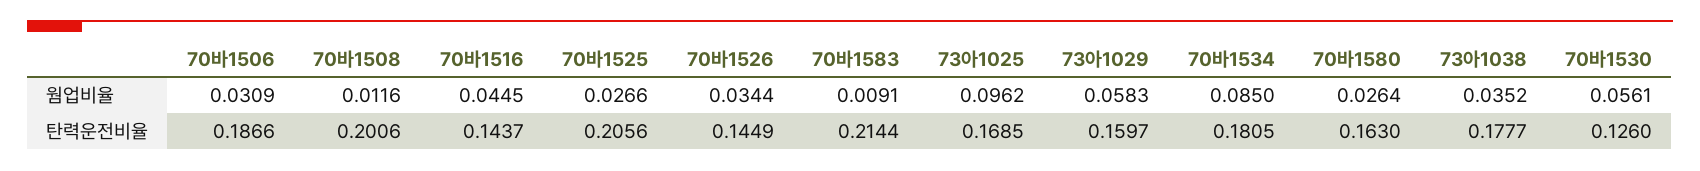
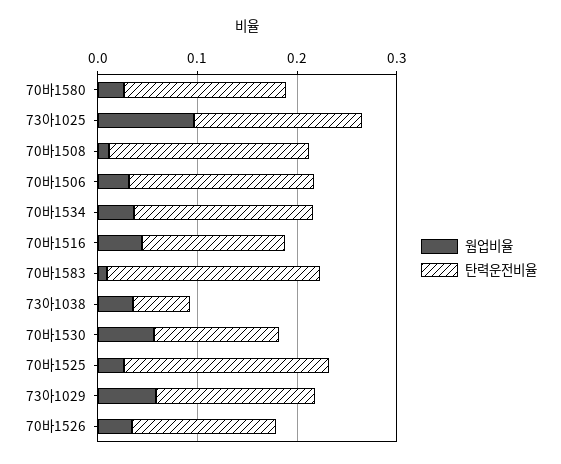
웜업비율, 70바1534: 0.085 -> 0.04
탄력운전비율, 73아1038: 0.1777 -> 0.06

